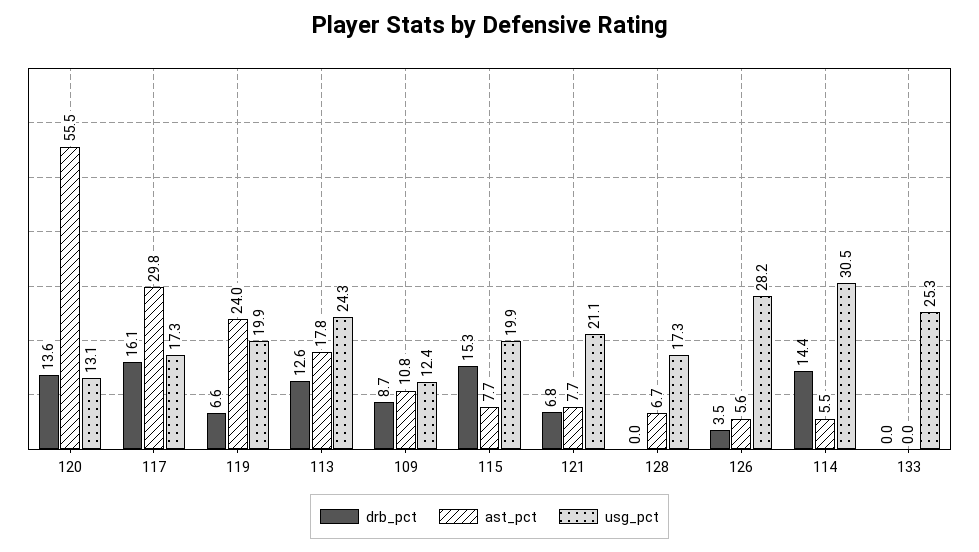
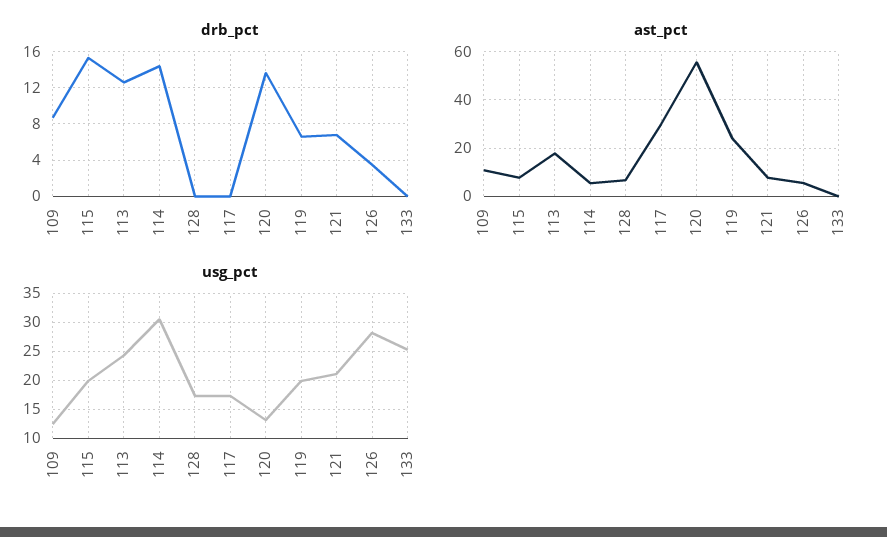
drb_pct, 117: 16.1 -> 0

